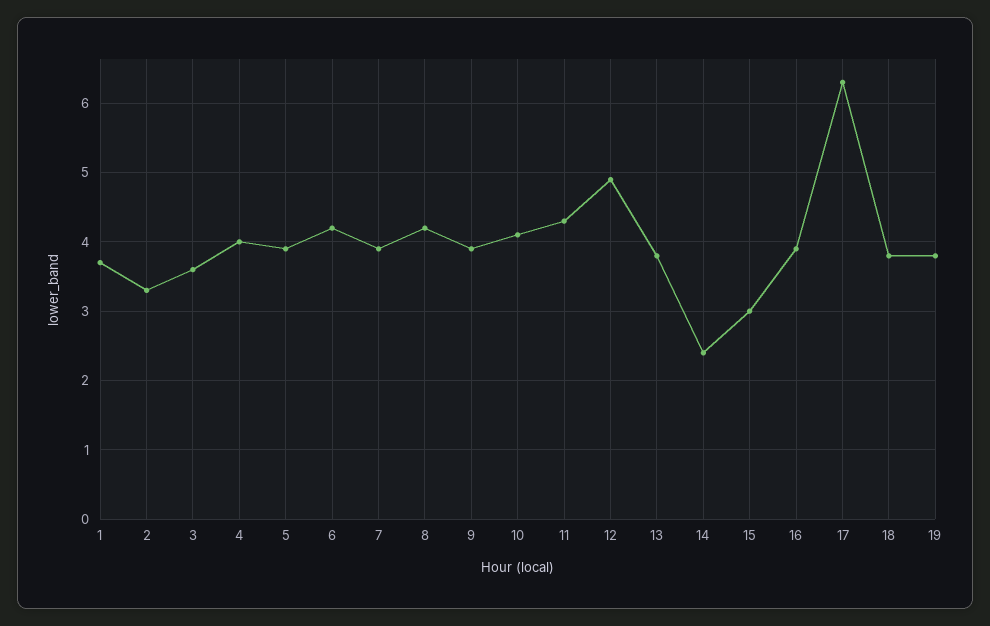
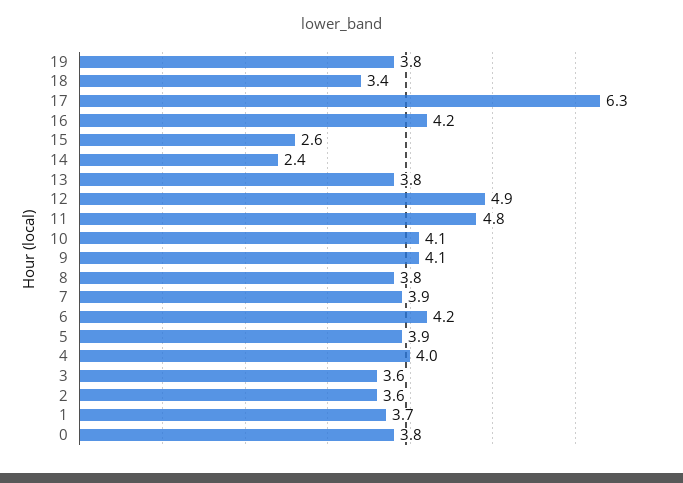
2: 3.3 -> 3.6
8: 4.2 -> 3.8
9: 3.9 -> 4.1
11: 4.3 -> 4.8
15: 3 -> 2.6
16: 3.9 -> 4.2
18: 3.8 -> 3.4
0: none -> 3.8

